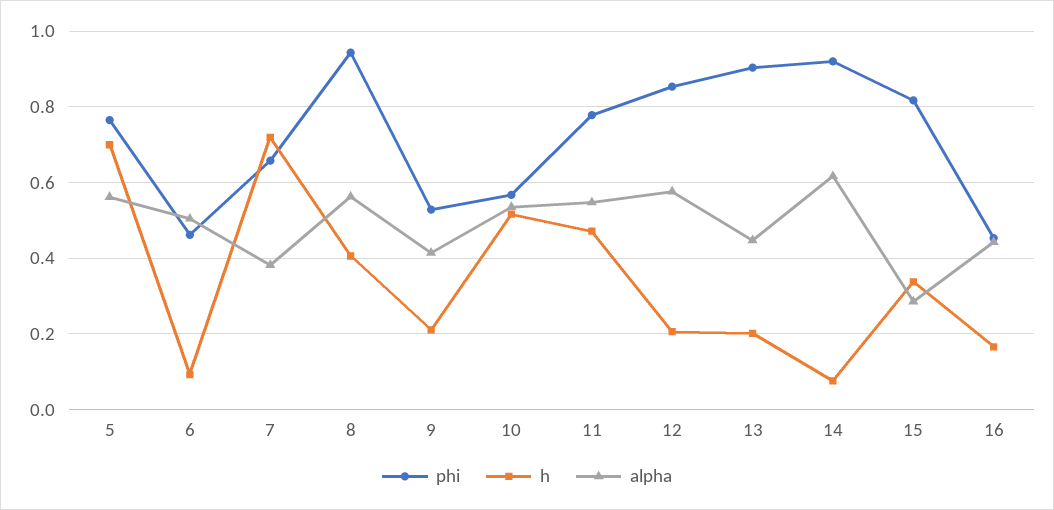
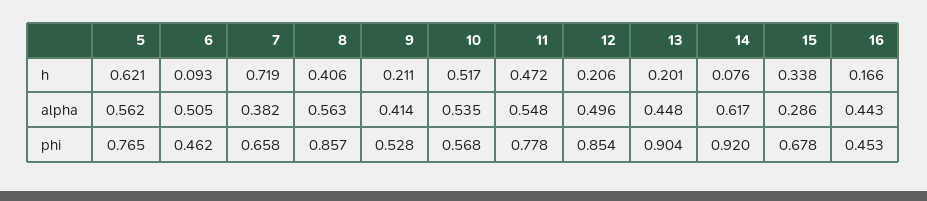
h, 5: 0.7 -> 0.621
phi, 8: 0.94 -> 0.857
alpha, 12: 0.58 -> 0.496
phi, 15: 0.82 -> 0.678

